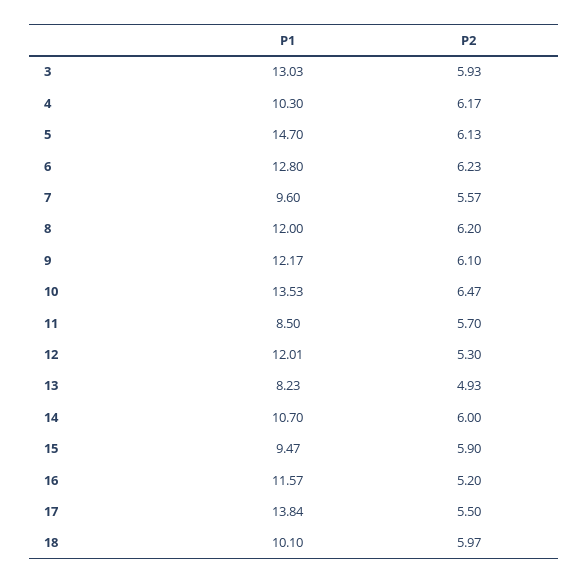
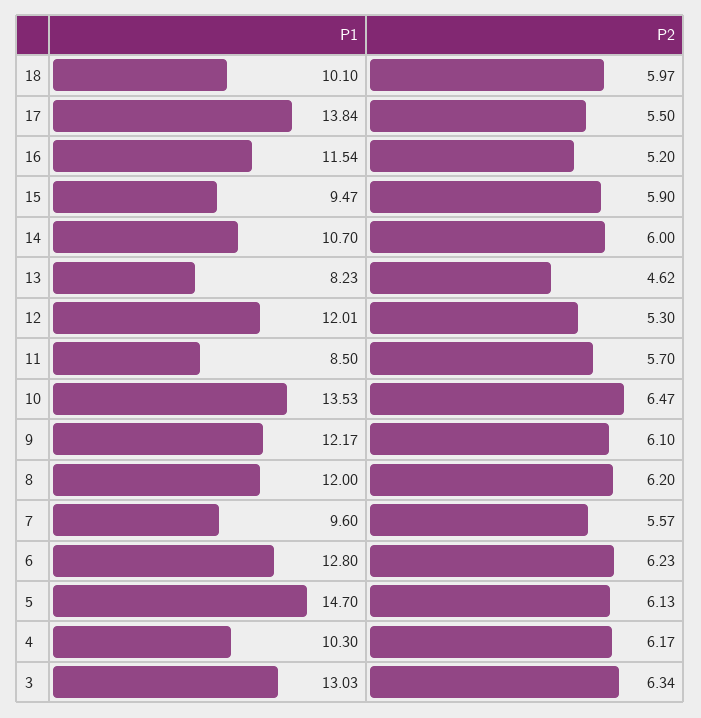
P2, 3: 5.93 -> 6.34
P2, 13: 4.93 -> 4.62
P1, 16: 11.57 -> 11.54

